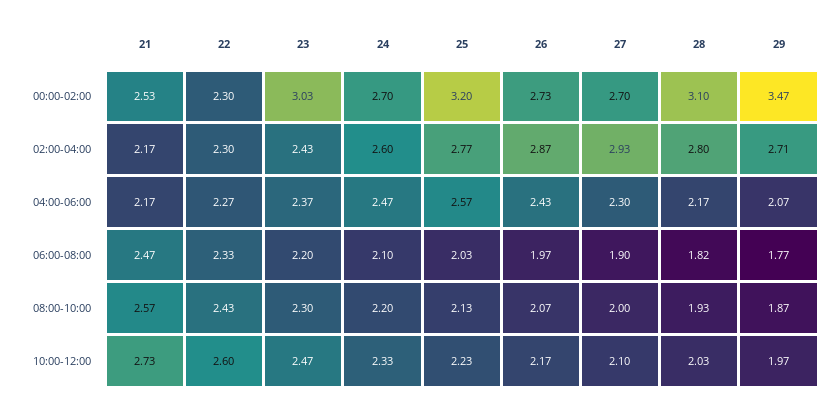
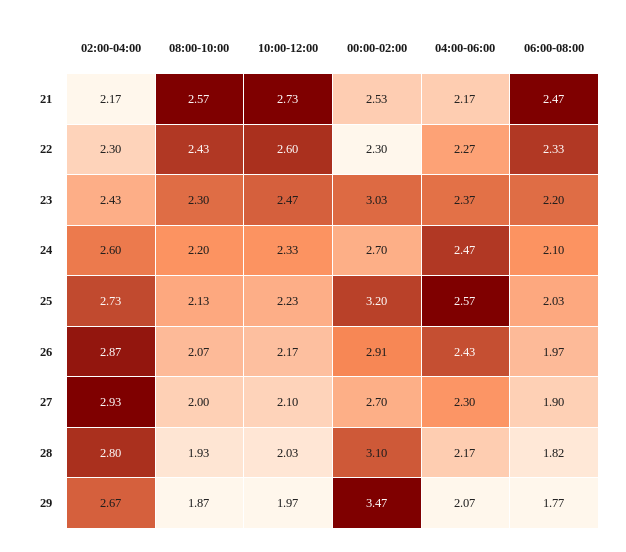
26, 00:00-02:00: 2.73 -> 2.91
25, 02:00-04:00: 2.77 -> 2.73
29, 02:00-04:00: 2.71 -> 2.67

